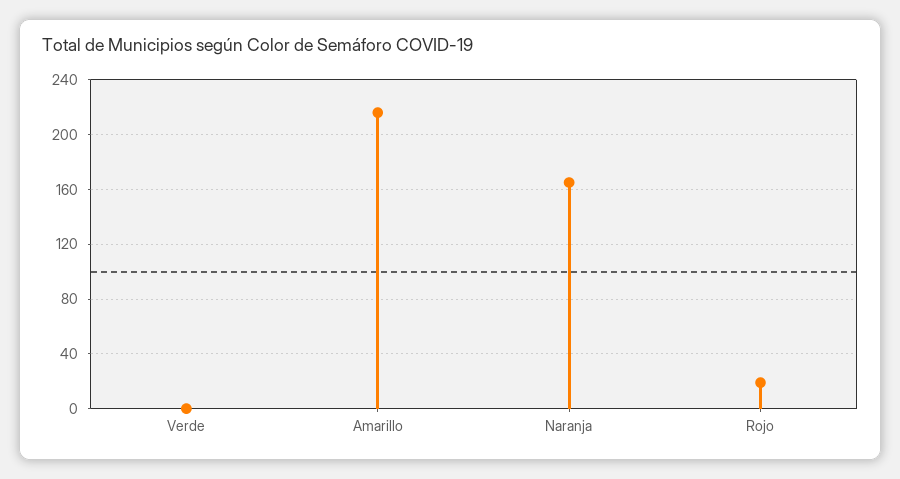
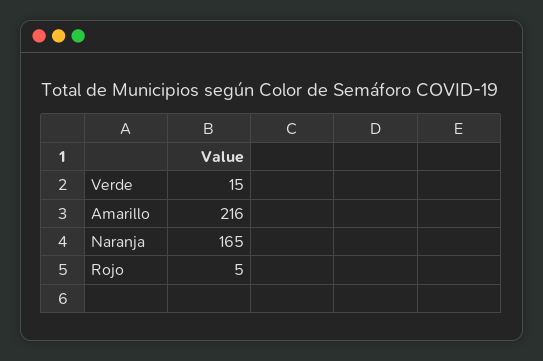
Verde: 0 -> 15
Rojo: 20 -> 5

